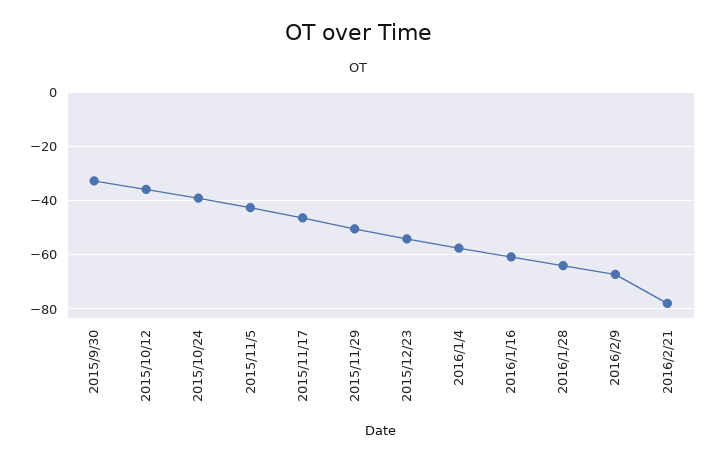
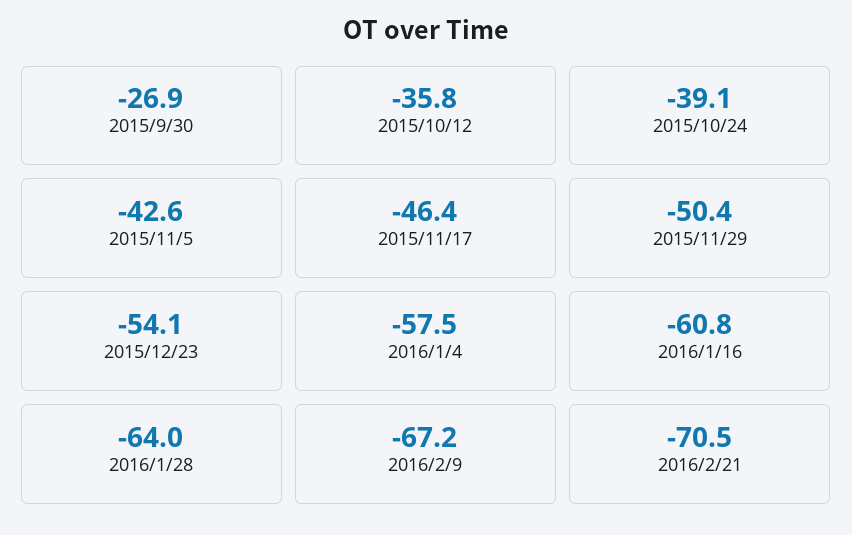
2015/9/30: -32.5 -> -26.9
2016/2/21: -77.5 -> -70.5

